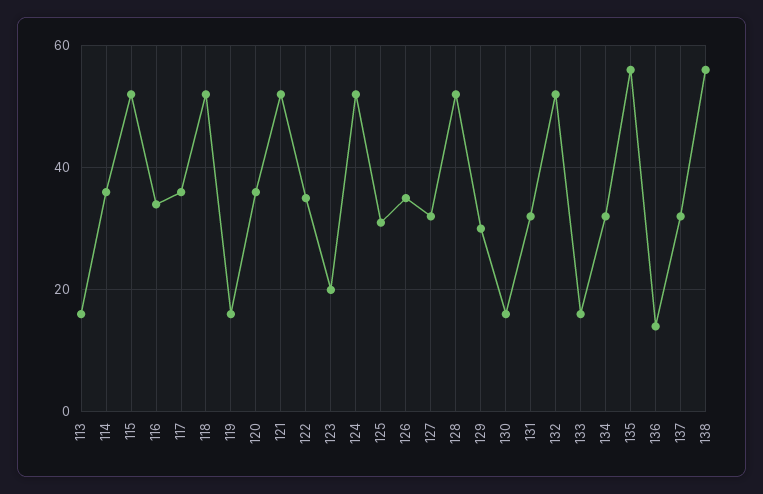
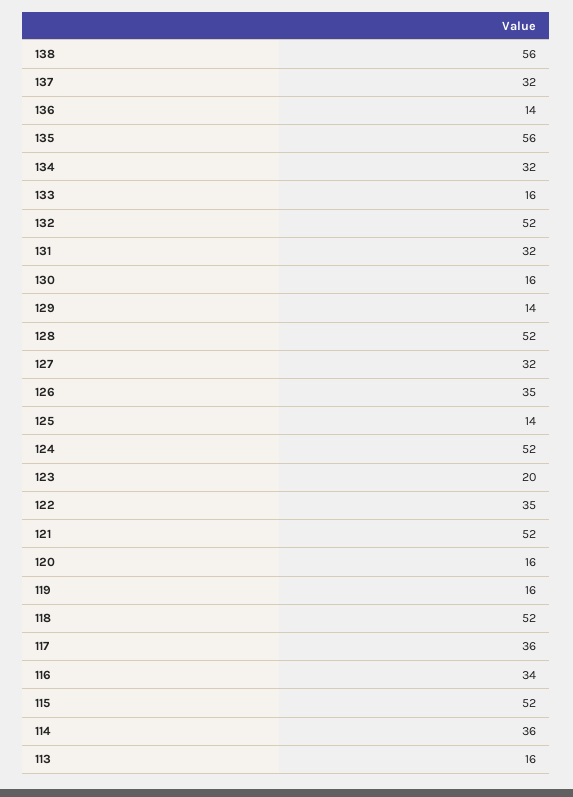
120: 35 -> 16
125: 30 -> 14
129: 30 -> 14

